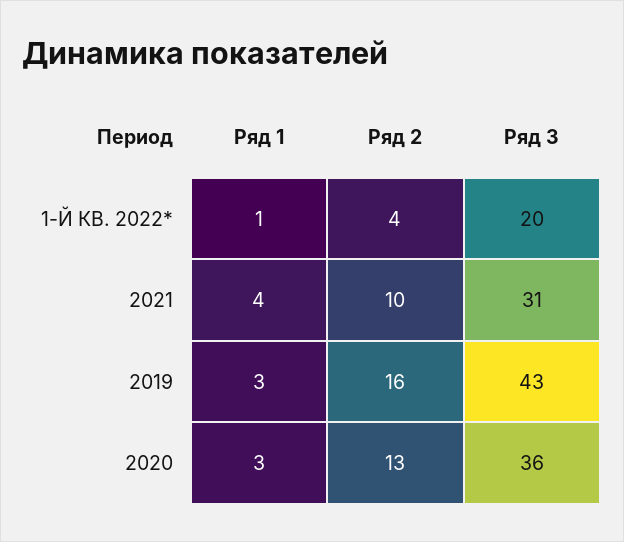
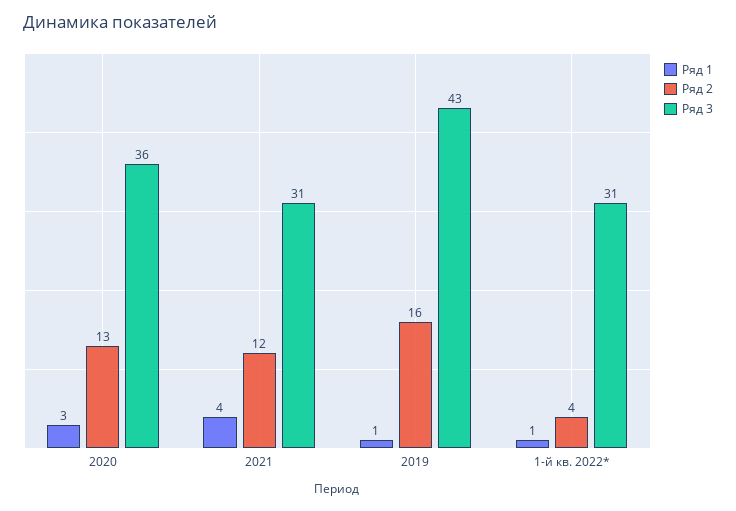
Ряд 3, 1-Й КВ. 2022*: 20 -> 31
Ряд 2, 2021: 10 -> 12
Ряд 1, 2019: 3 -> 1

